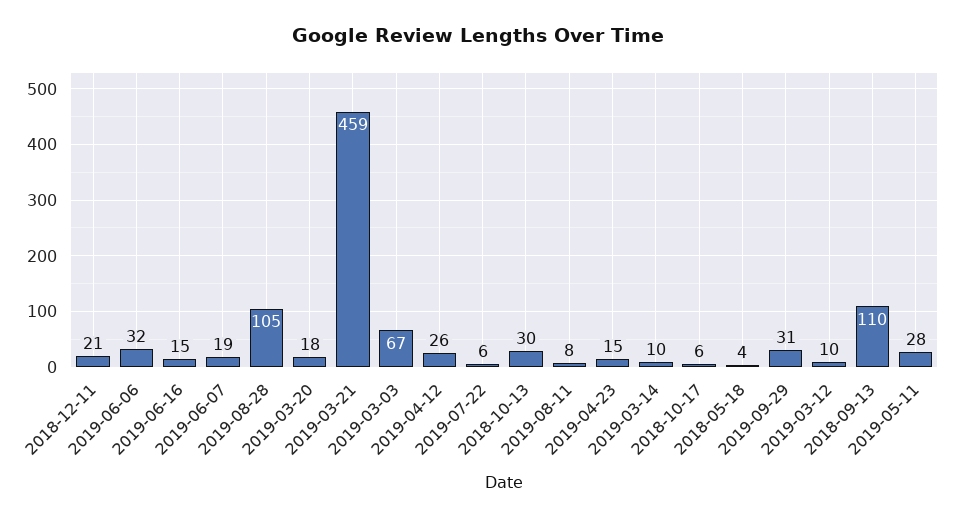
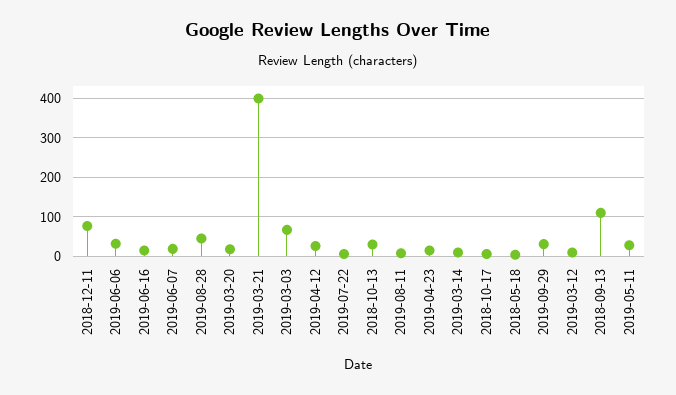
2018-12-11: 21 -> 80
2019-08-28: 105 -> 40
2019-03-21: 459 -> 400

